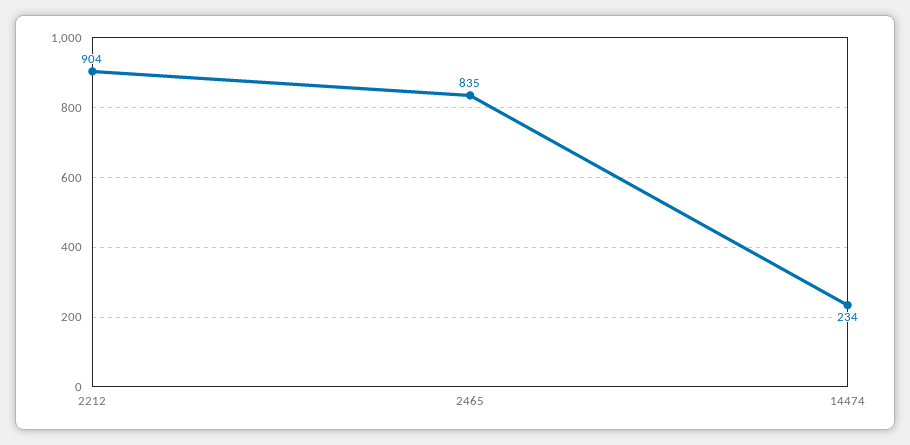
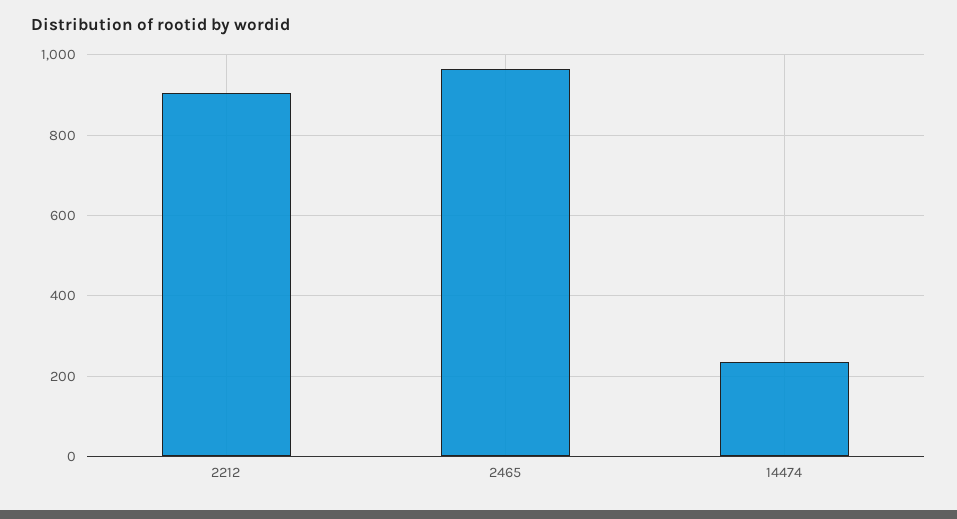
2465: 835 -> 960

